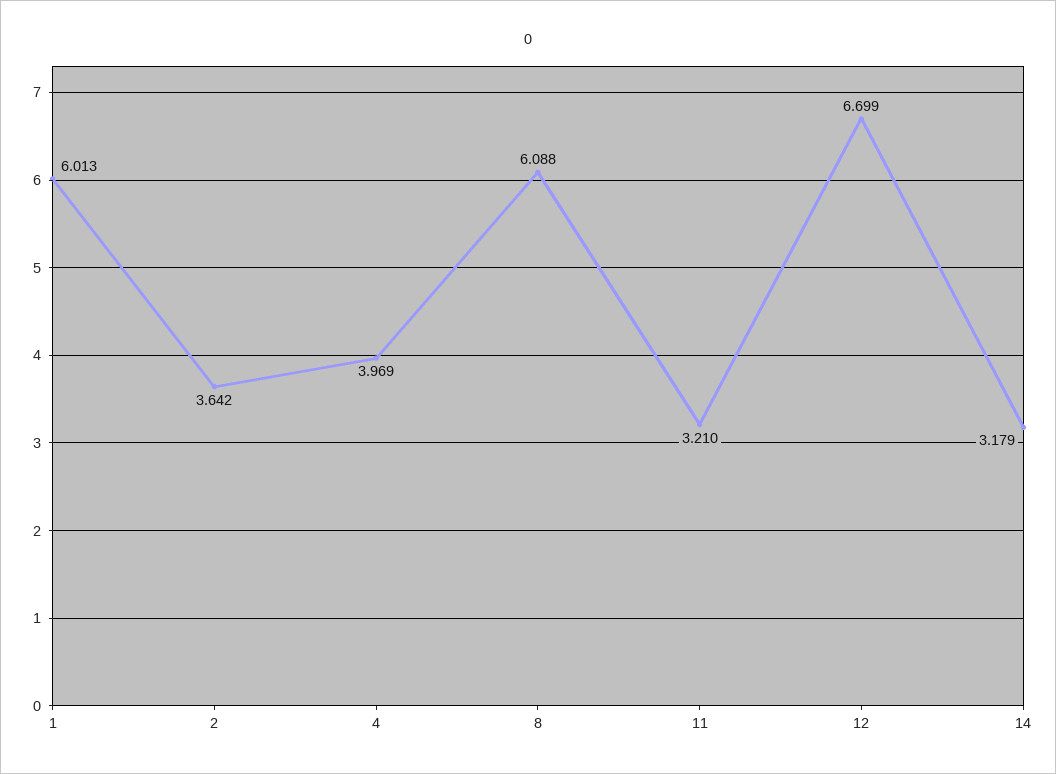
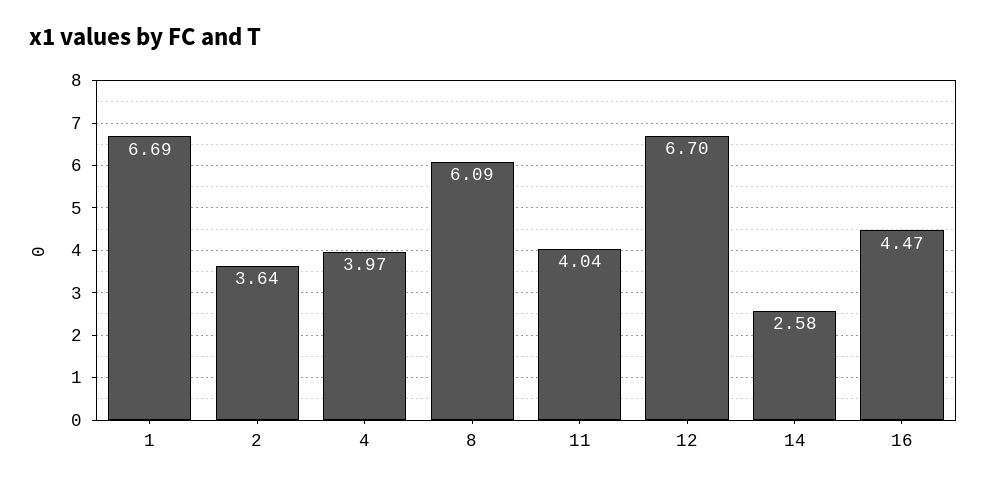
1: 6.013 -> 6.69
11: 3.21 -> 4.04
14: 3.179 -> 2.58
16: none -> 4.47

